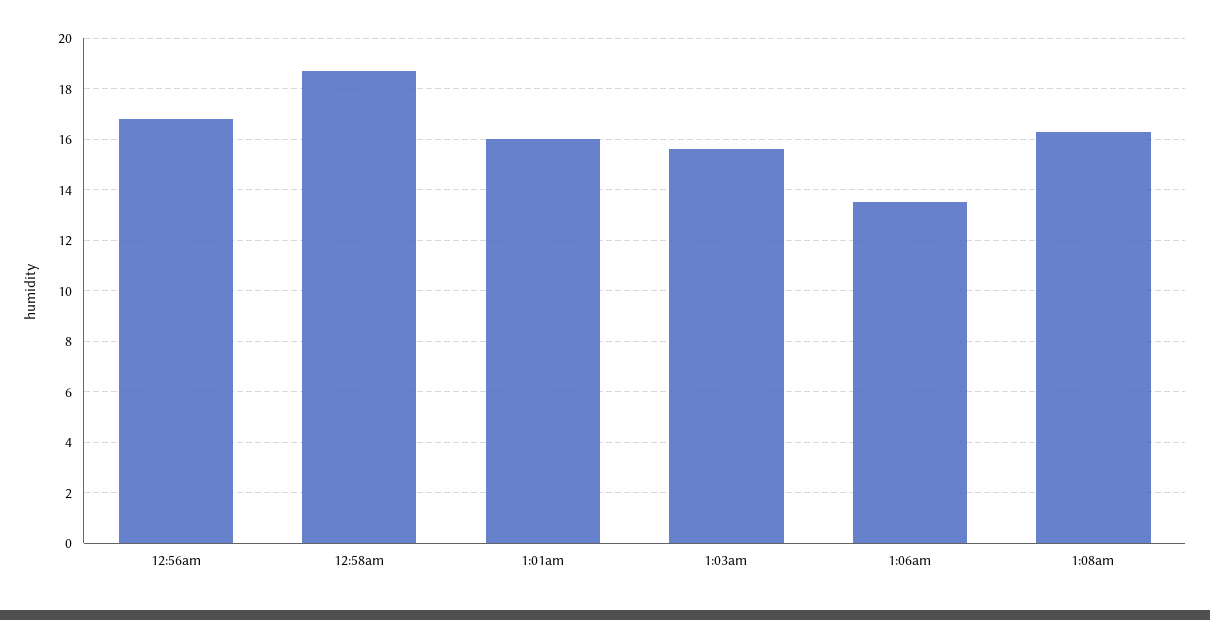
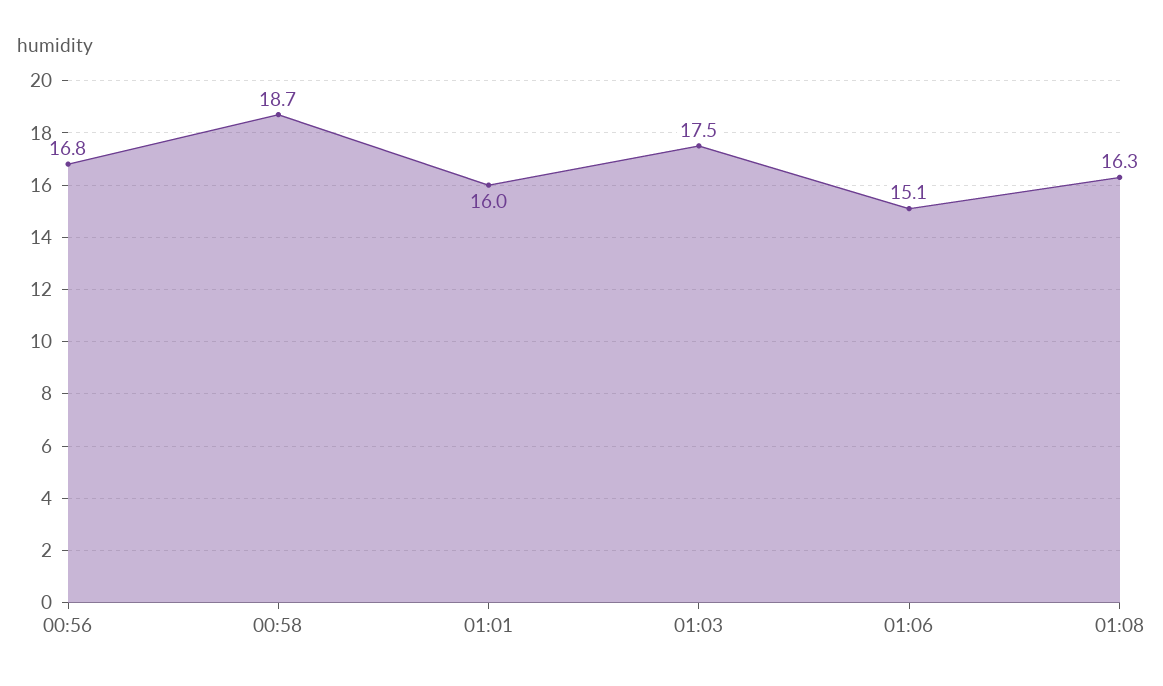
1:03am: 15.5 -> 17.5
1:06am: 13.5 -> 15.1

